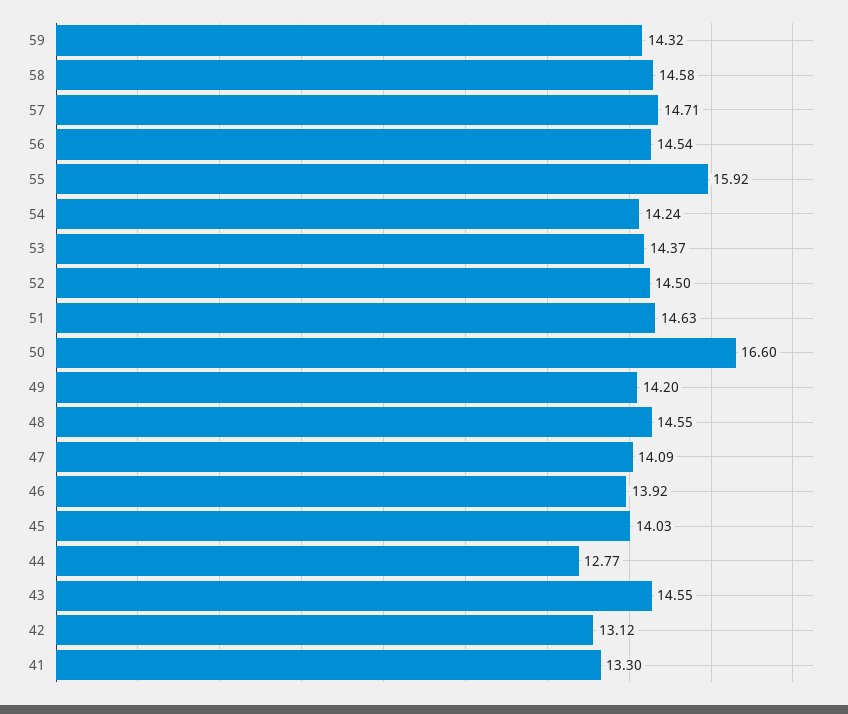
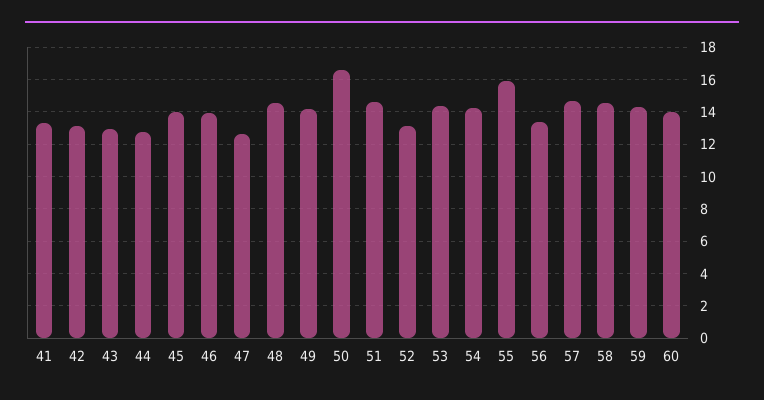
56: 14.54 -> 13.5
52: 14.5 -> 13
47: 14.09 -> 12.5
43: 14.55 -> 13
60: none -> 14

